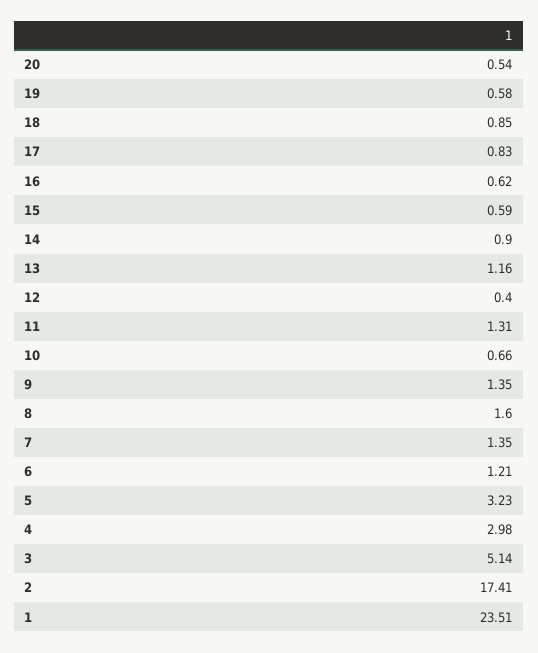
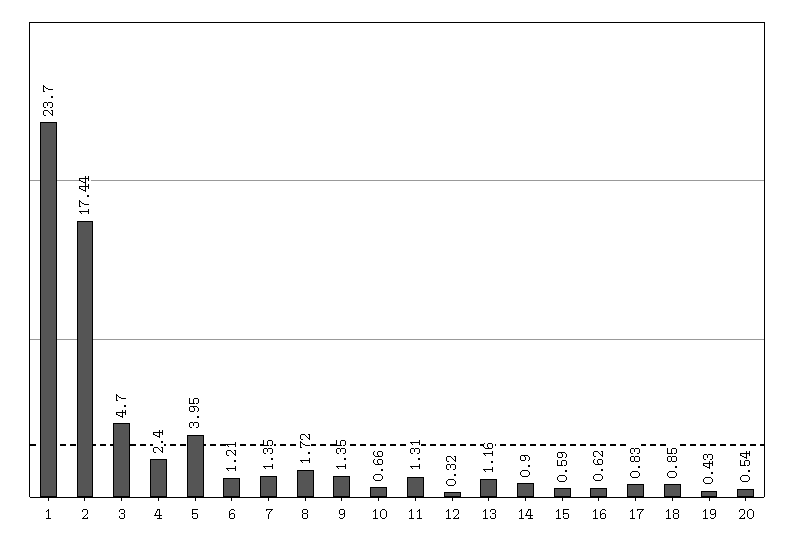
19: 0.58 -> 0.43
12: 0.4 -> 0.32
8: 1.6 -> 1.72
5: 3.23 -> 3.95
4: 2.98 -> 2.4
3: 5.14 -> 4.7
2: 17.41 -> 17.44
1: 23.51 -> 23.7

